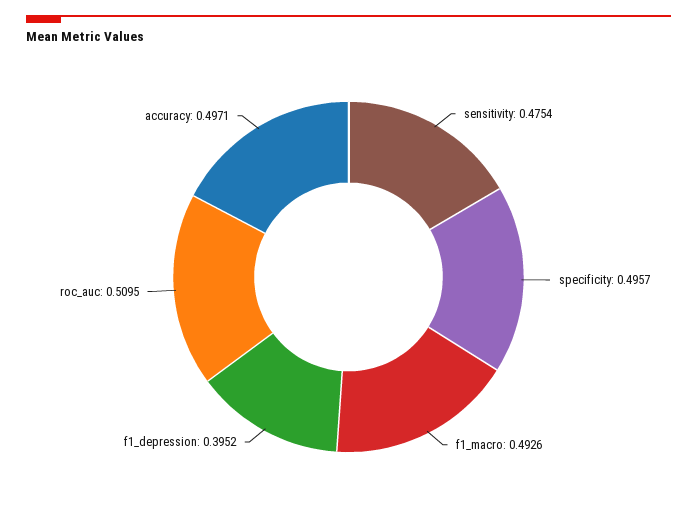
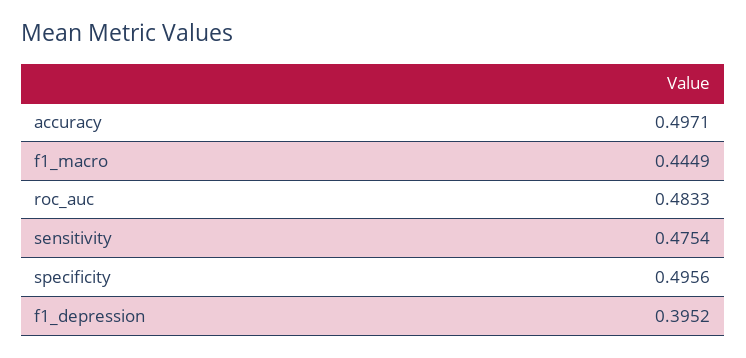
specificity: 0.4957 -> 0.4956
f1_macro: 0.4926 -> 0.4449
roc_auc: 0.5095 -> 0.4833

